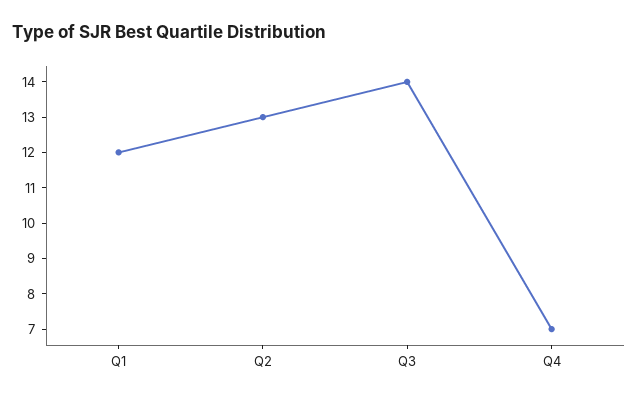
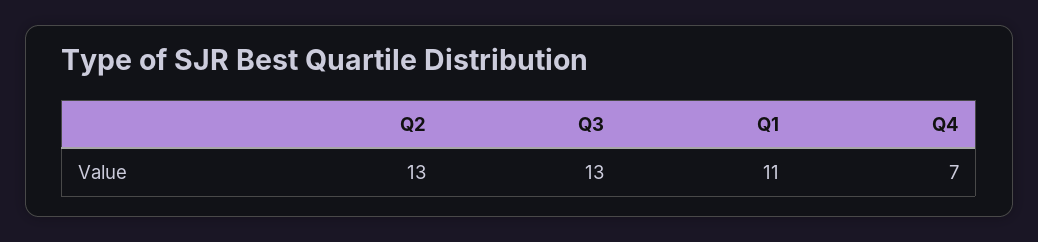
Q1: 12 -> 11
Q3: 14 -> 13

